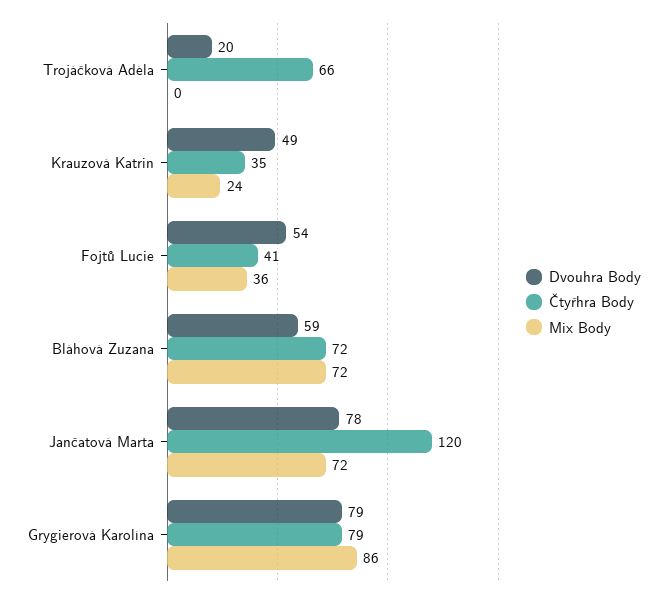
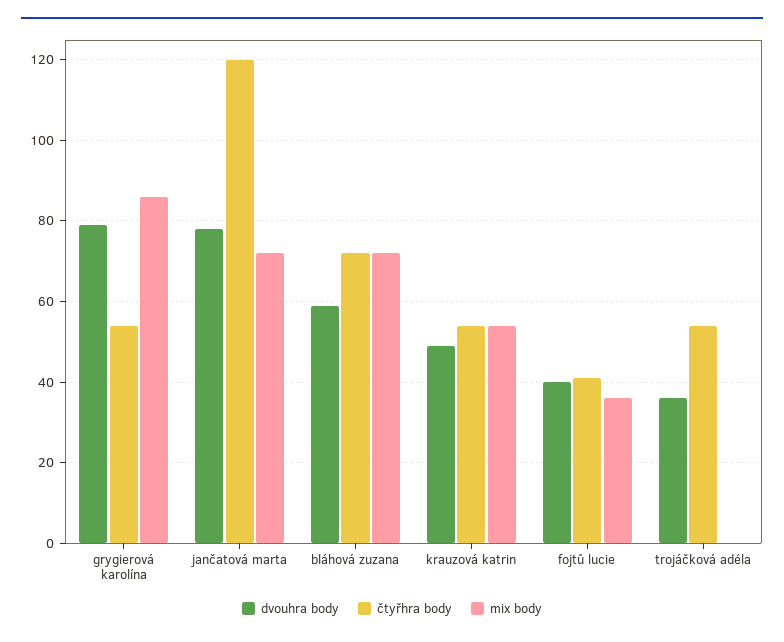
Dvouhra Body, Trojáčková Adéla: 20 -> 35
Čtyřhra Body, Trojáčková Adéla: 66 -> 55
Čtyřhra Body, Krauzová Katrin: 35 -> 55
Mix Body, Krauzová Katrin: 24 -> 55
Dvouhra Body, Fojtů Lucie: 54 -> 40
Čtyřhra Body, Grygierová Karolína: 79 -> 55

